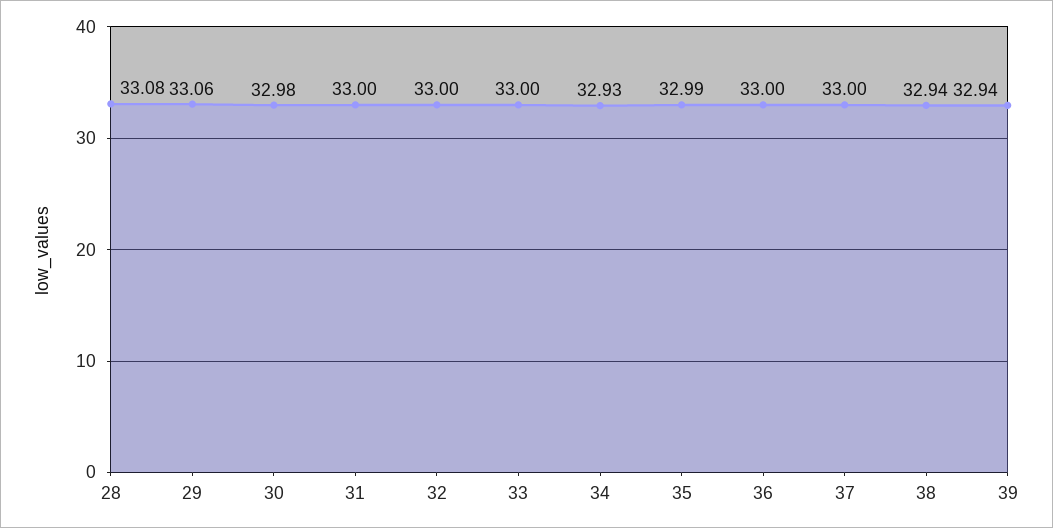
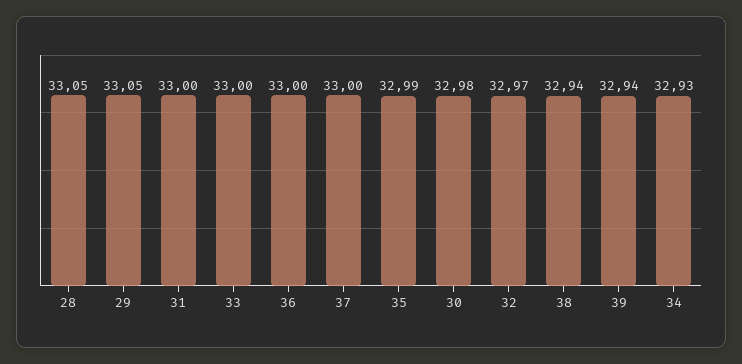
28: 33.08 -> 33.05
29: 33.06 -> 33.05
32: 33 -> 32.97

